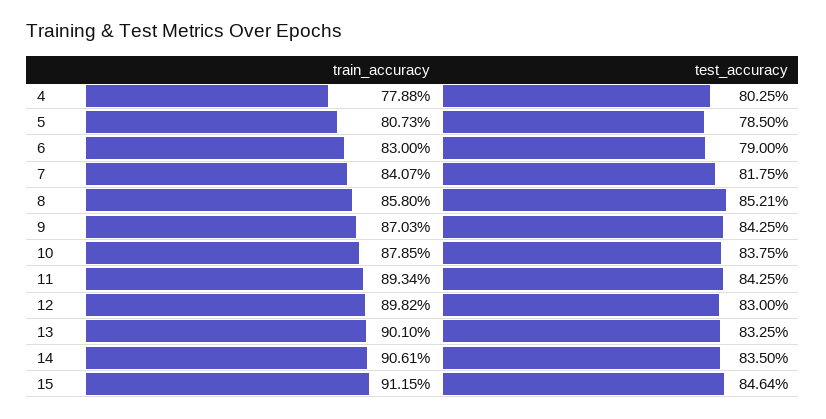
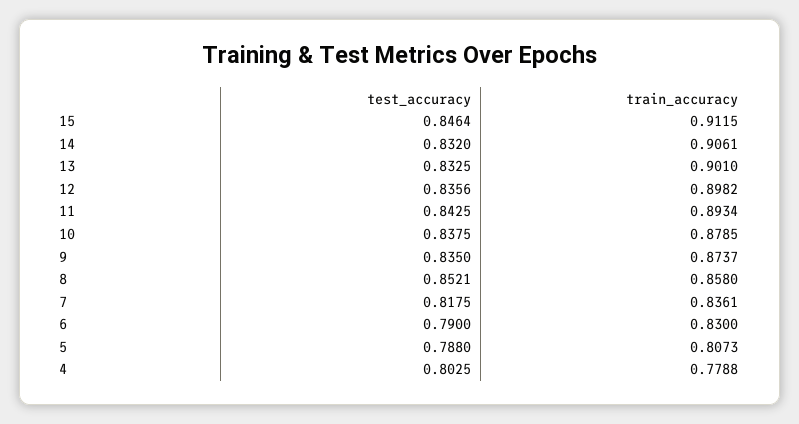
test_accuracy, 5: 0.785 -> 0.788
train_accuracy, 7: 0.8407 -> 0.8361
train_accuracy, 9: 0.8703 -> 0.8737
test_accuracy, 9: 0.8425 -> 0.835
test_accuracy, 12: 0.83 -> 0.8356
test_accuracy, 14: 0.835 -> 0.832

